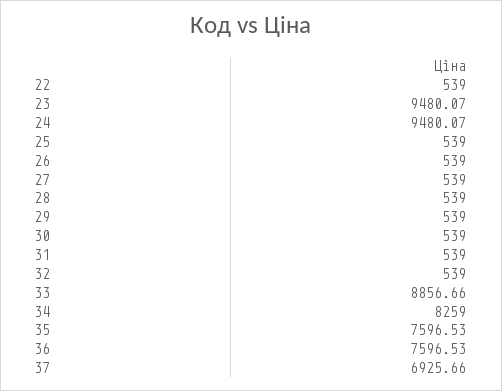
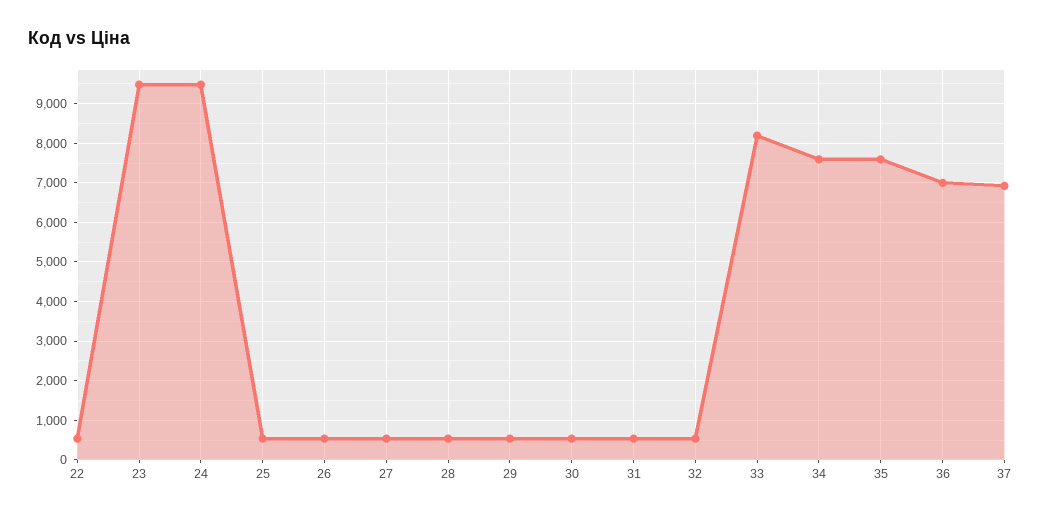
33: 8856.66 -> 8200
34: 8259 -> 7600
36: 7596.53 -> 7000

